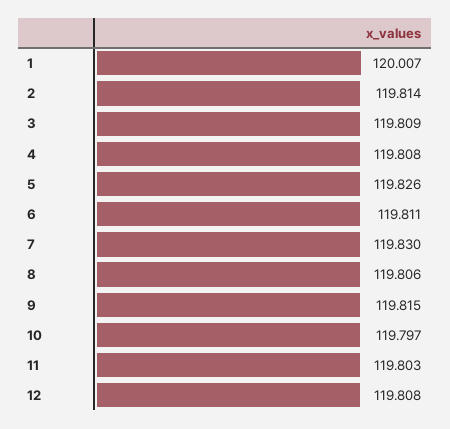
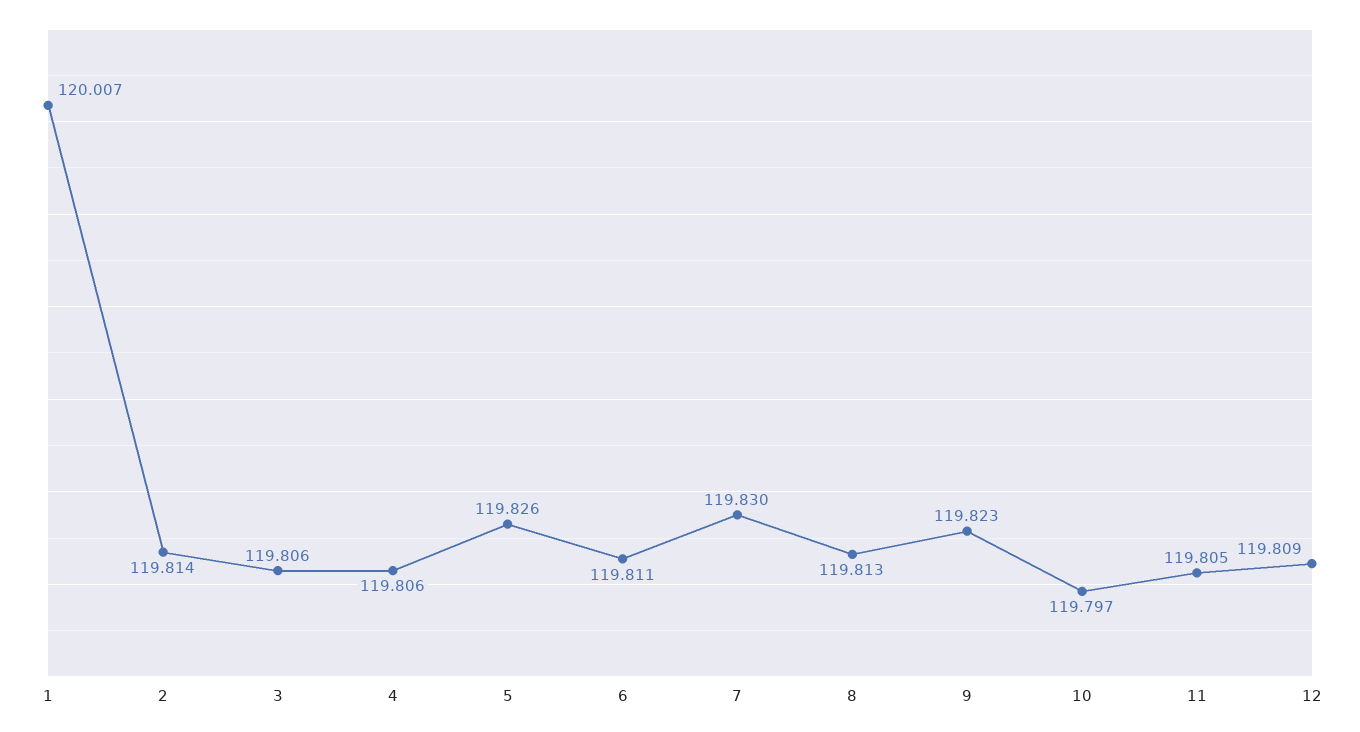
3: 119.809 -> 119.806
4: 119.808 -> 119.806
8: 119.806 -> 119.813
9: 119.815 -> 119.823
11: 119.803 -> 119.805
12: 119.808 -> 119.809

